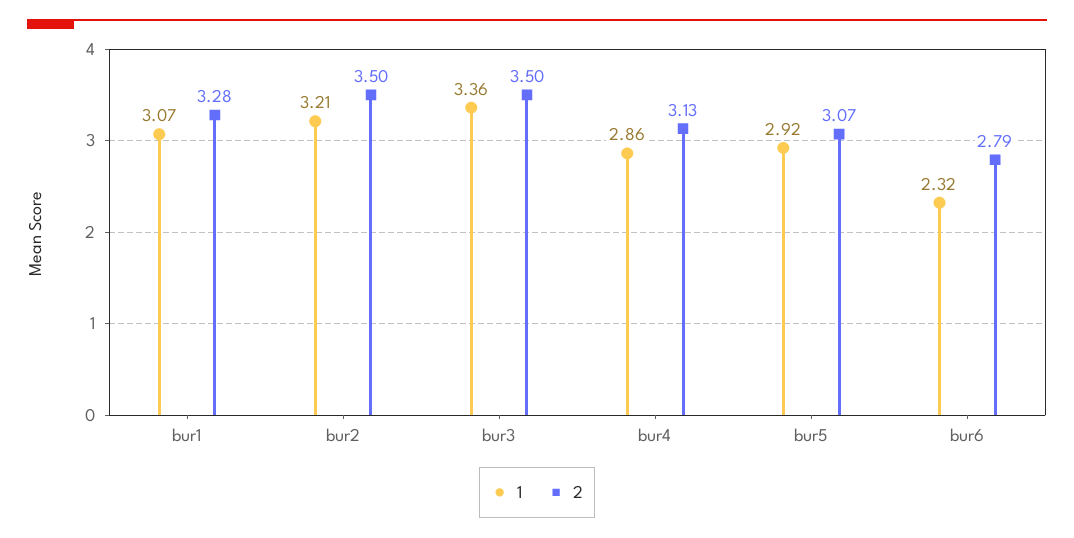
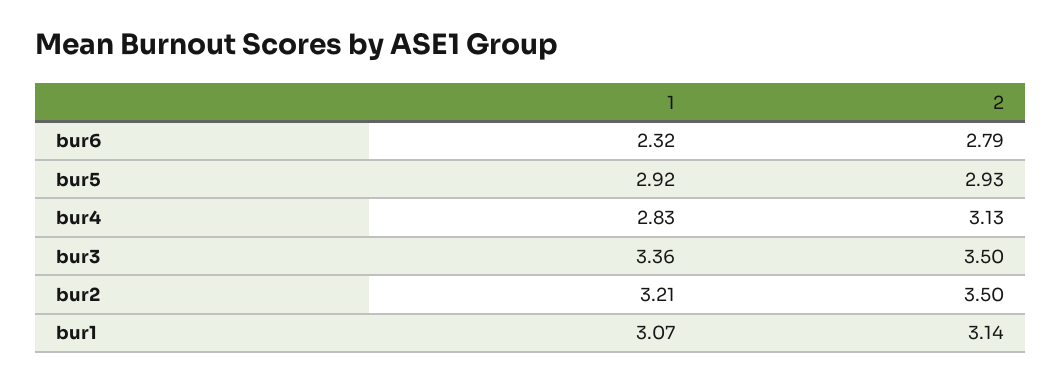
2, bur1: 3.28 -> 3.14
1, bur4: 2.86 -> 2.83
2, bur5: 3.07 -> 2.93

